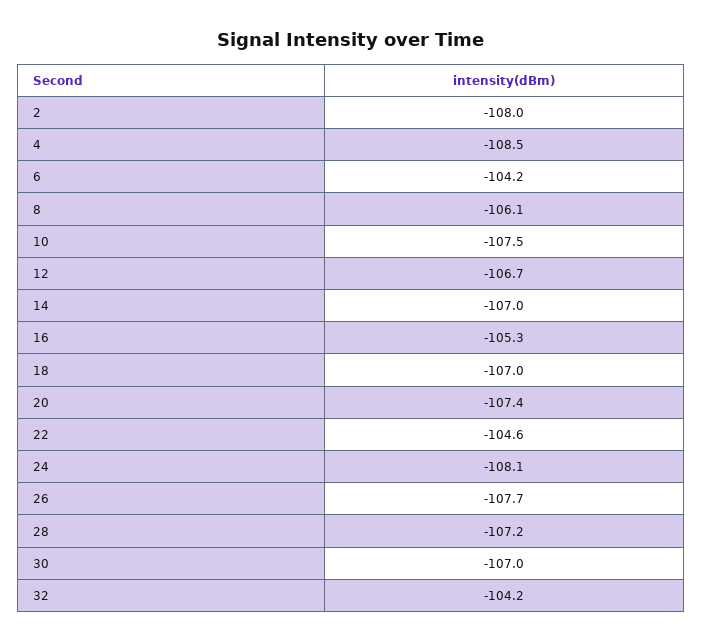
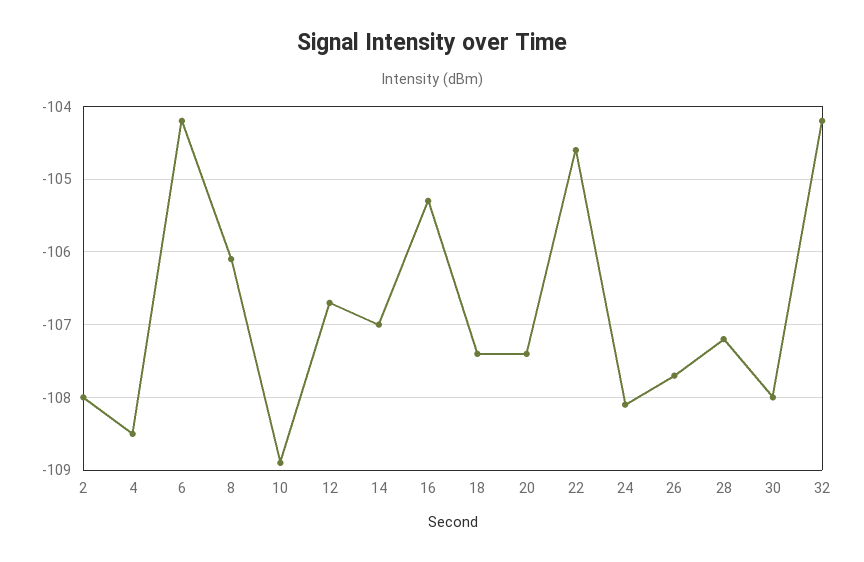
10: -107.5 -> -108.9
18: -107 -> -107.4
30: -107 -> -108

